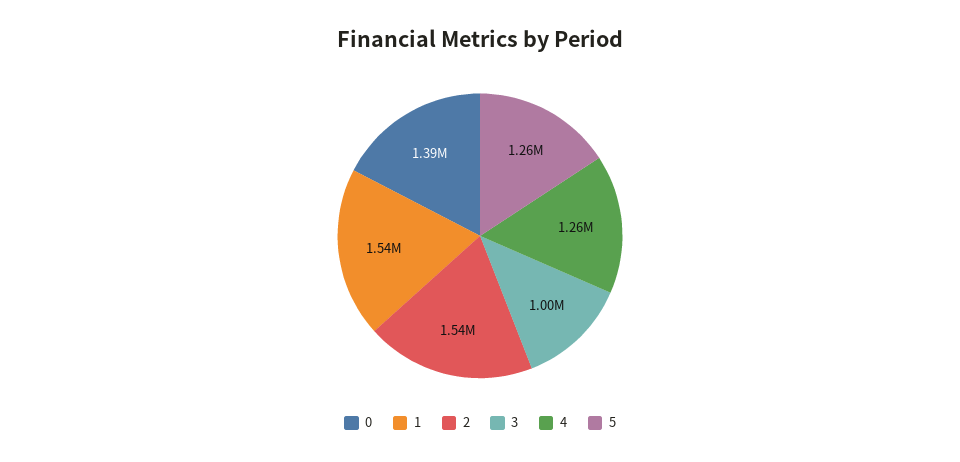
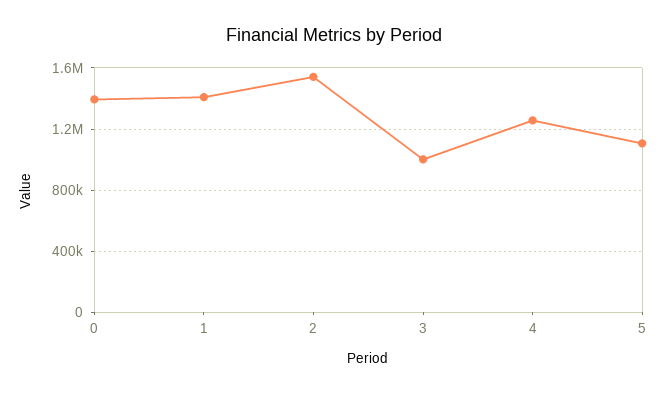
1: 1540000 -> 1400000
5: 1260000 -> 1100000

